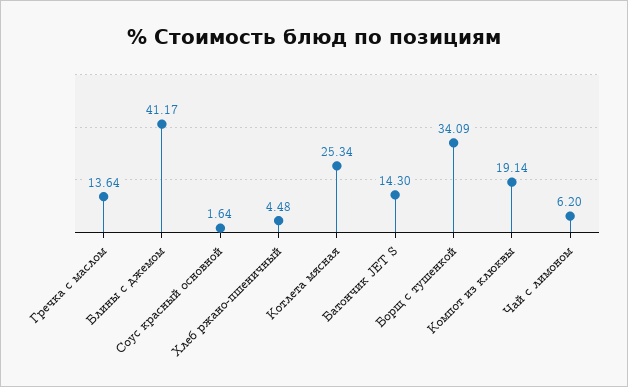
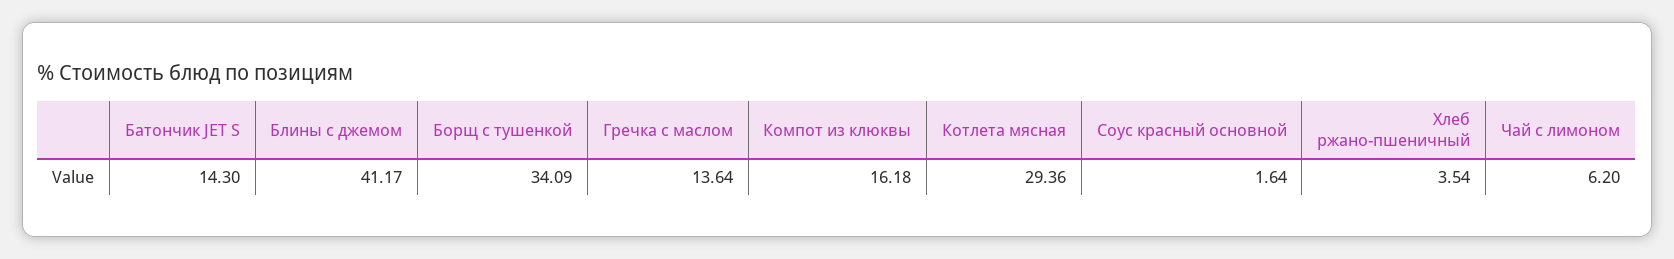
Хлеб ржано-пшеничный: 4.48 -> 3.54
Котлета мясная: 25.34 -> 29.36
Компот из клюквы: 19.14 -> 16.18

